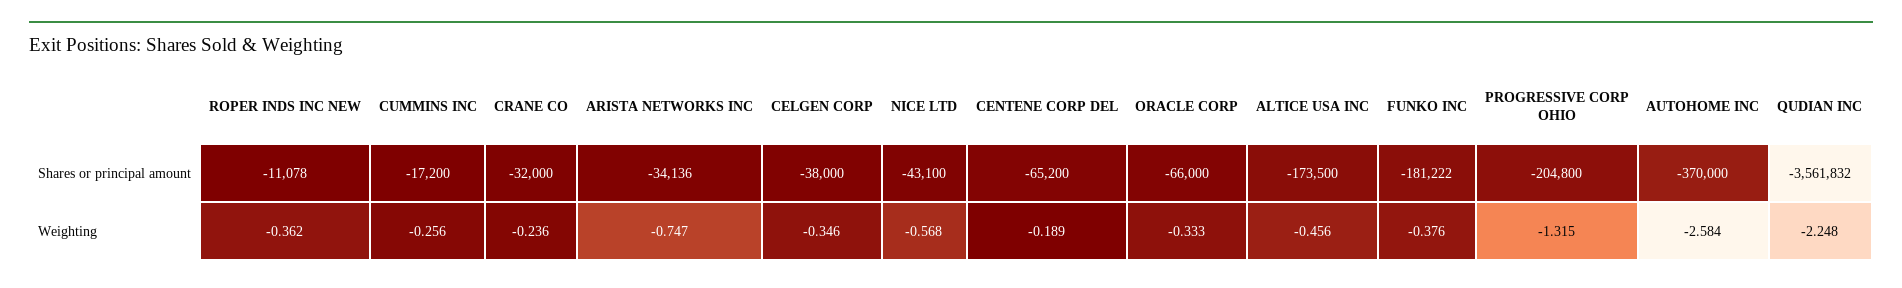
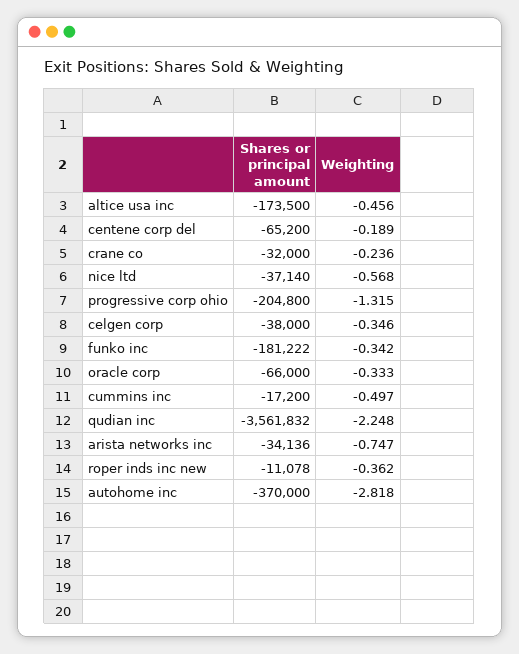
NICE LTD, Shares or principal amount: -43100 -> -37140
CUMMINS INC, Weighting: -0.256 -> -0.497
FUNKO INC, Weighting: -0.376 -> -0.342
AUTOHOME INC, Weighting: -2.584 -> -2.818

